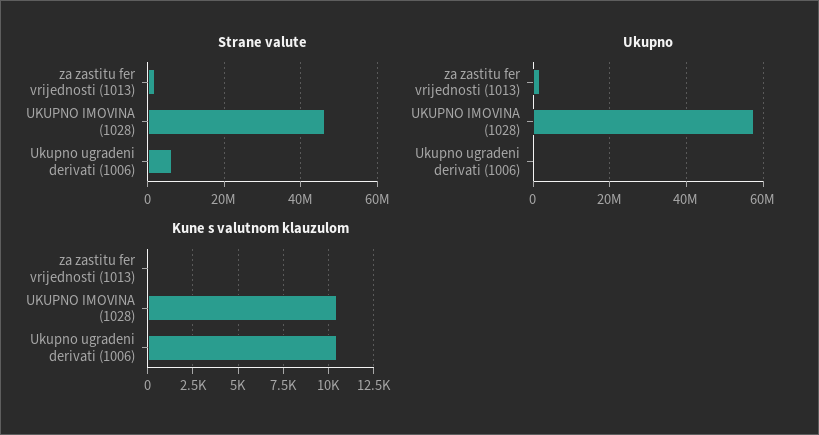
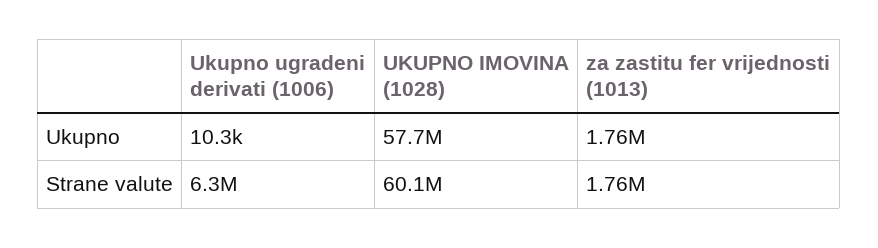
Strane valute, UKUPNO IMOVINA (1028): 46000000 -> 60100000
Kune s valutnom klauzulom, za zastitu fer vrijednosti (1013): 0 -> none
Kune s valutnom klauzulom, UKUPNO IMOVINA (1028): 10500 -> none
Kune s valutnom klauzulom, Ukupno ugradeni derivati (1006): 10500 -> none

